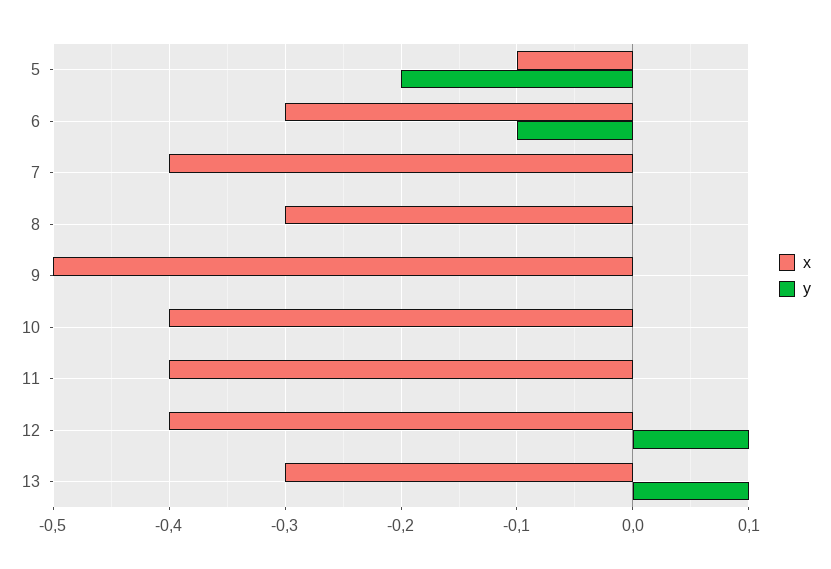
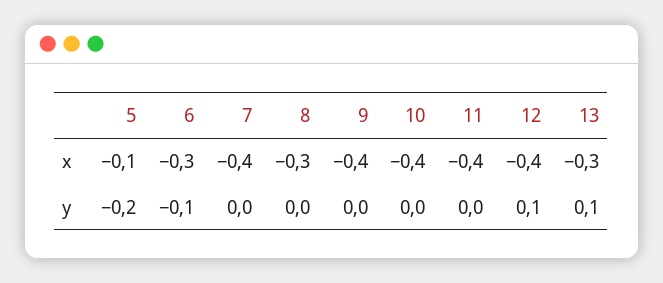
x, 9: -0.5 -> -0.4

